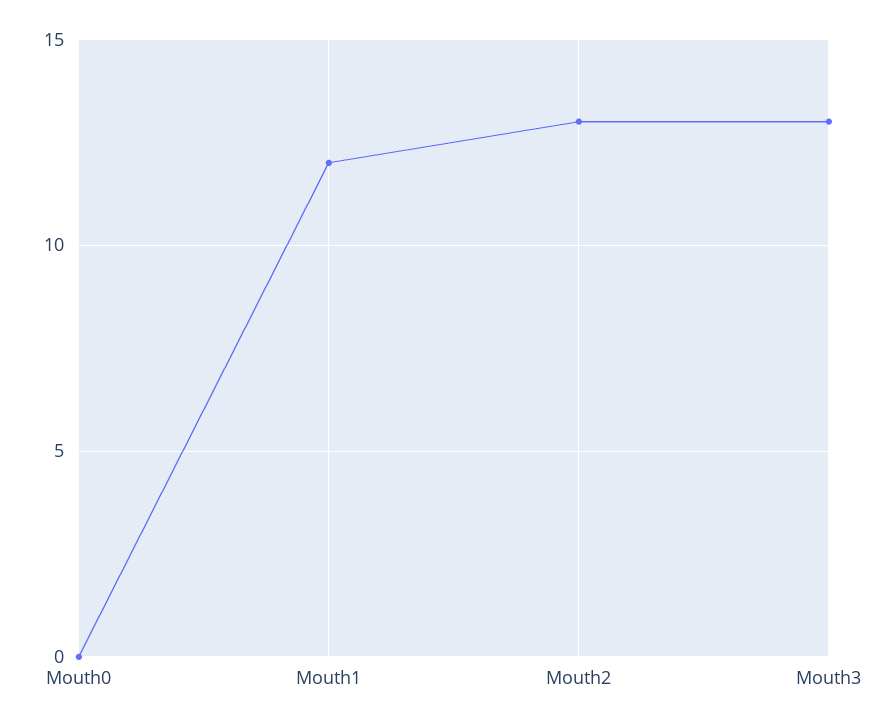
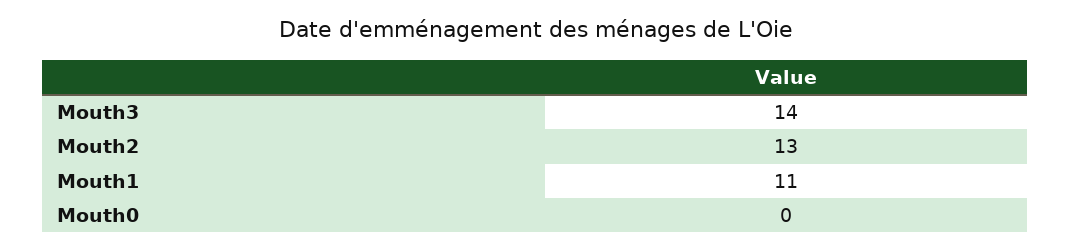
Mouth1: 12 -> 11
Mouth3: 13 -> 14

